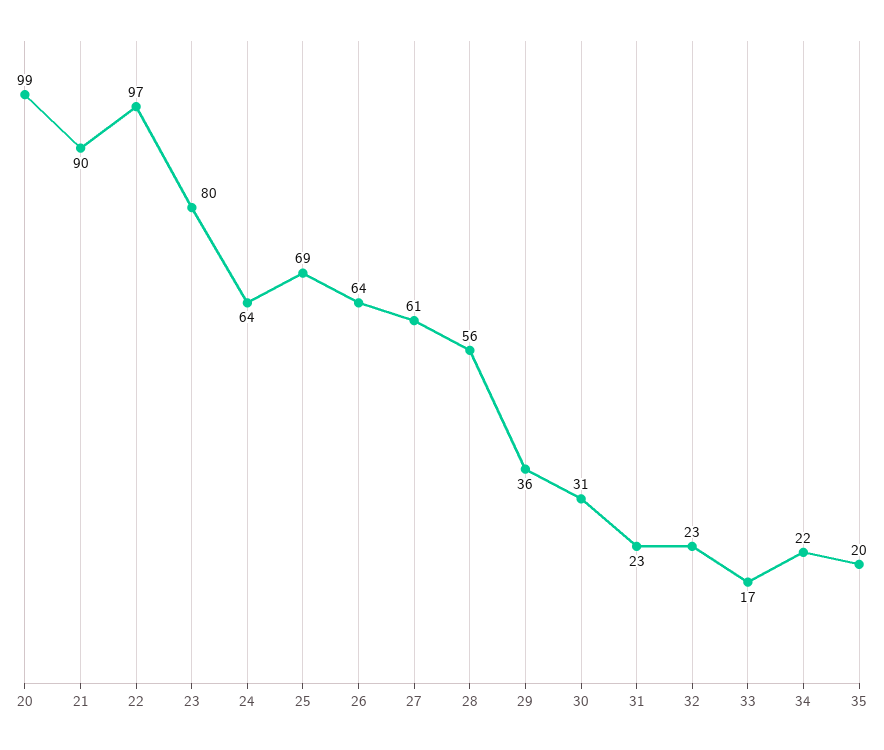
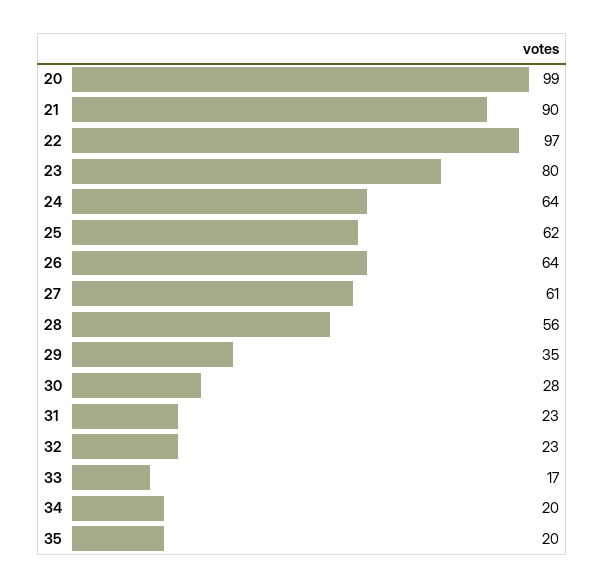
25: 69 -> 62
29: 36 -> 35
30: 31 -> 28
34: 22 -> 20

